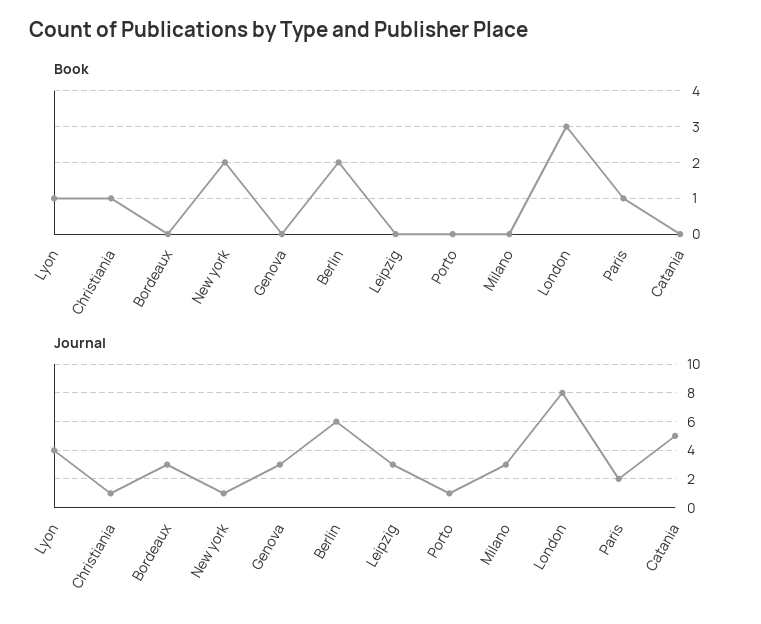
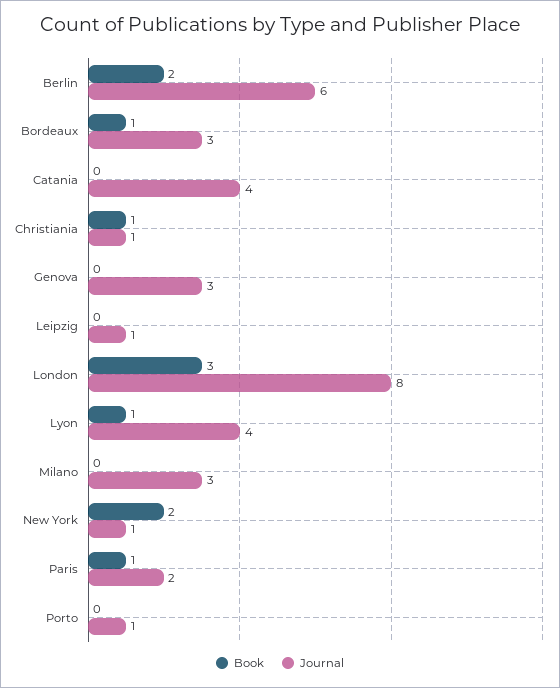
Book, Bordeaux: 0 -> 1
Journal, Leipzig: 3 -> 1
Journal, Catania: 5 -> 4

